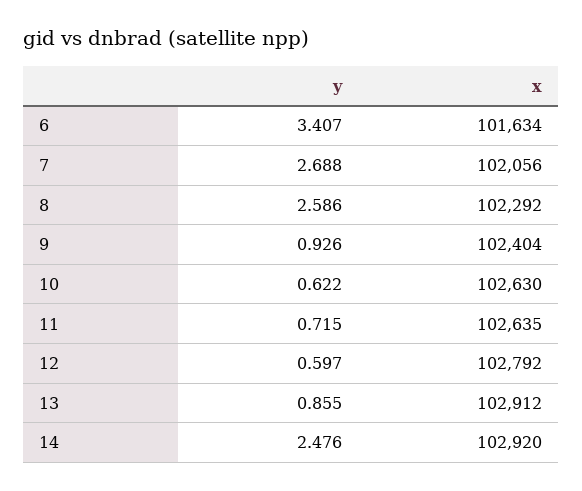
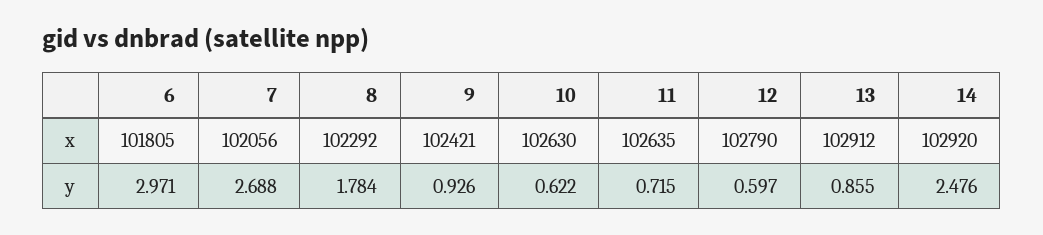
y, 6: 3.407 -> 2.971
x, 6: 101634 -> 101805
y, 8: 2.586 -> 1.784
x, 9: 102404 -> 102421
x, 12: 102792 -> 102790

